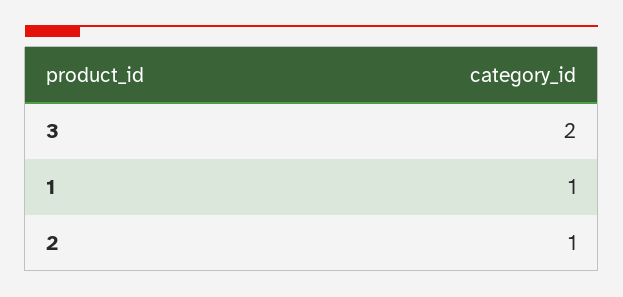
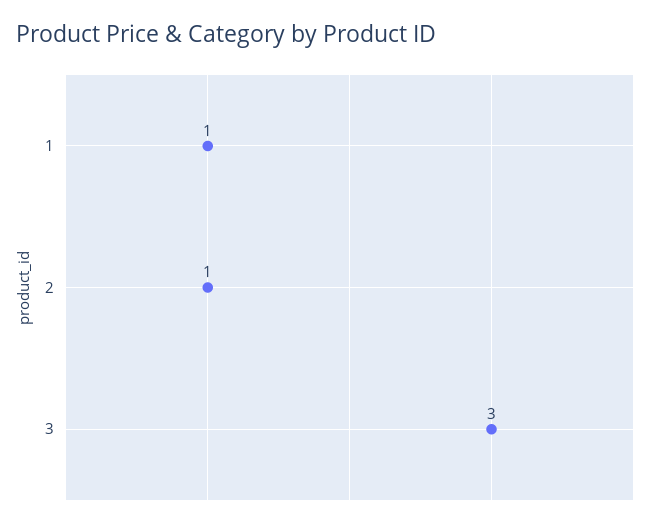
3: 2 -> 3

